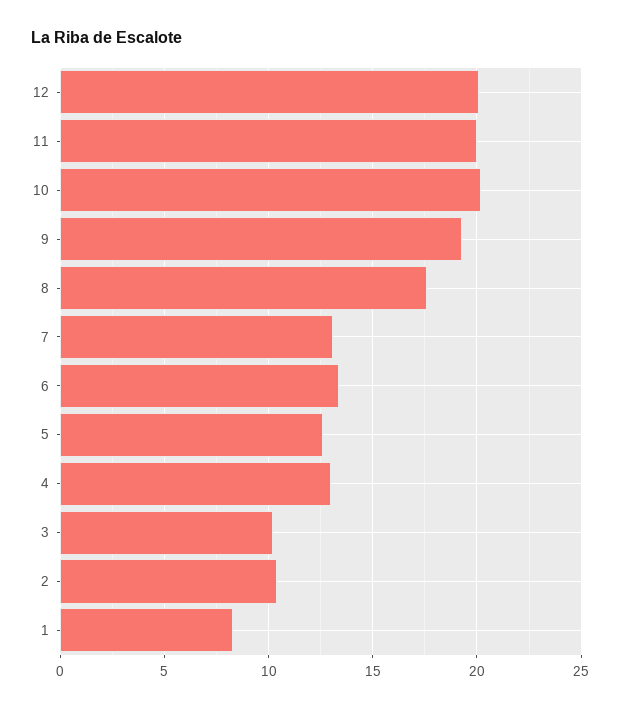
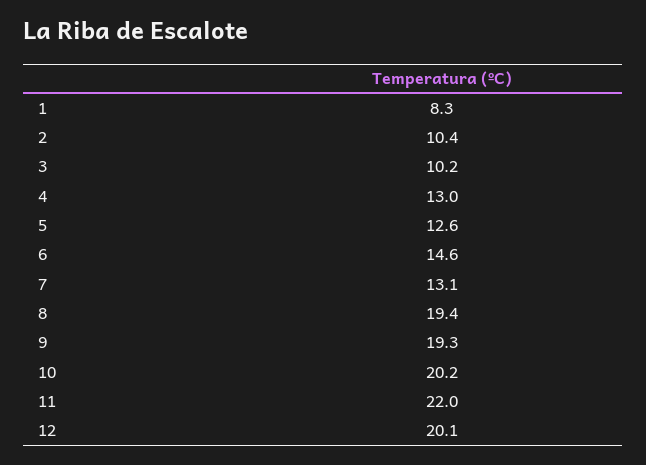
11: 20 -> 22
8: 17.5 -> 19.4
6: 13.5 -> 14.6

